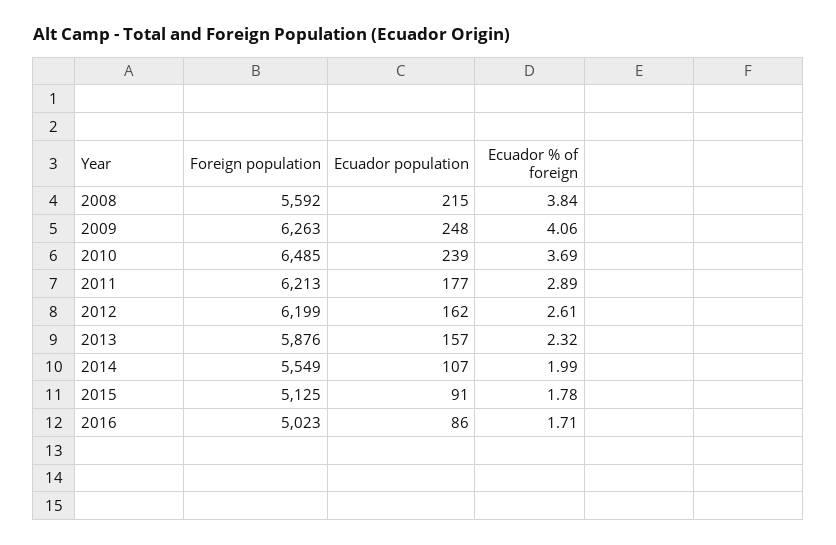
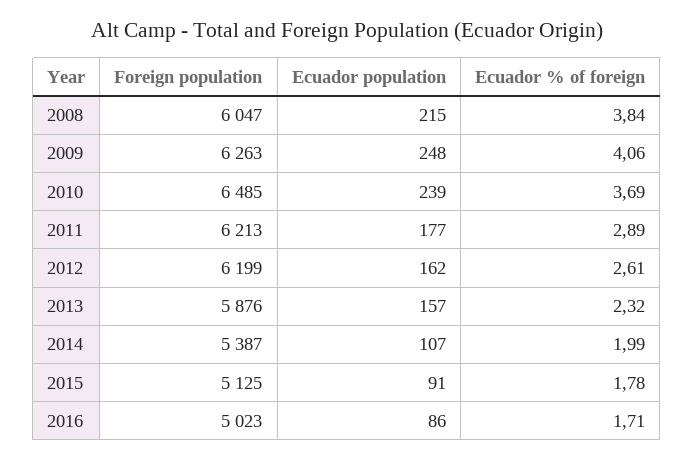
Foreign population, 2008: 5592 -> 6047
Foreign population, 2014: 5549 -> 5387

